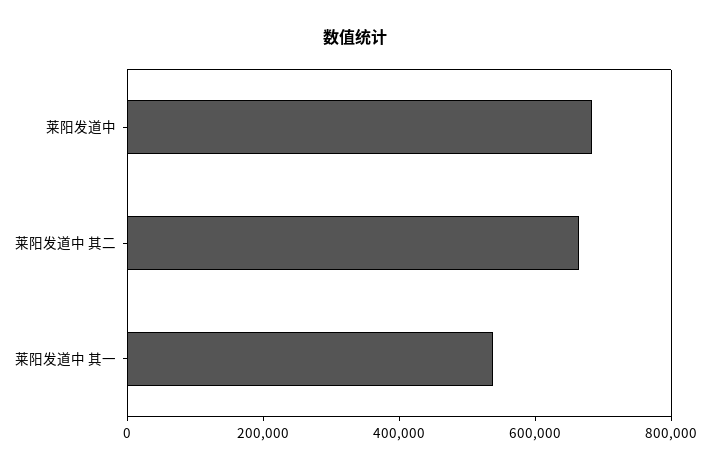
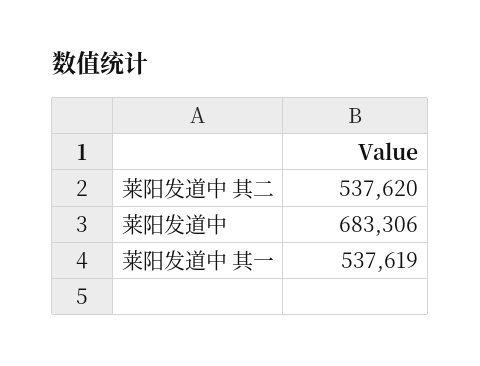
莱阳发道中 其二: 650000 -> 537620

